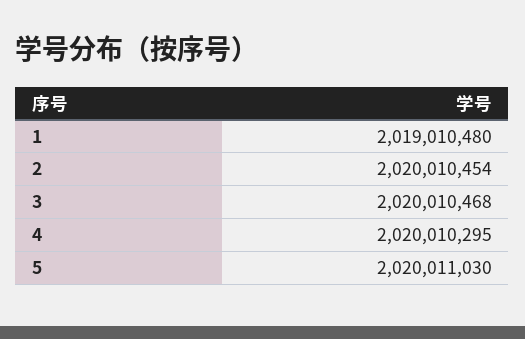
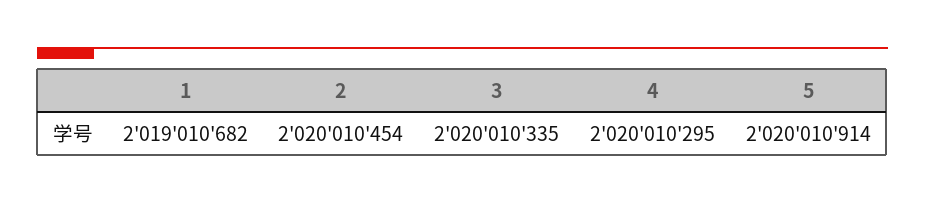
1: 2019010480 -> 2019010682
3: 2020010468 -> 2020010335
5: 2020011030 -> 2020010914

